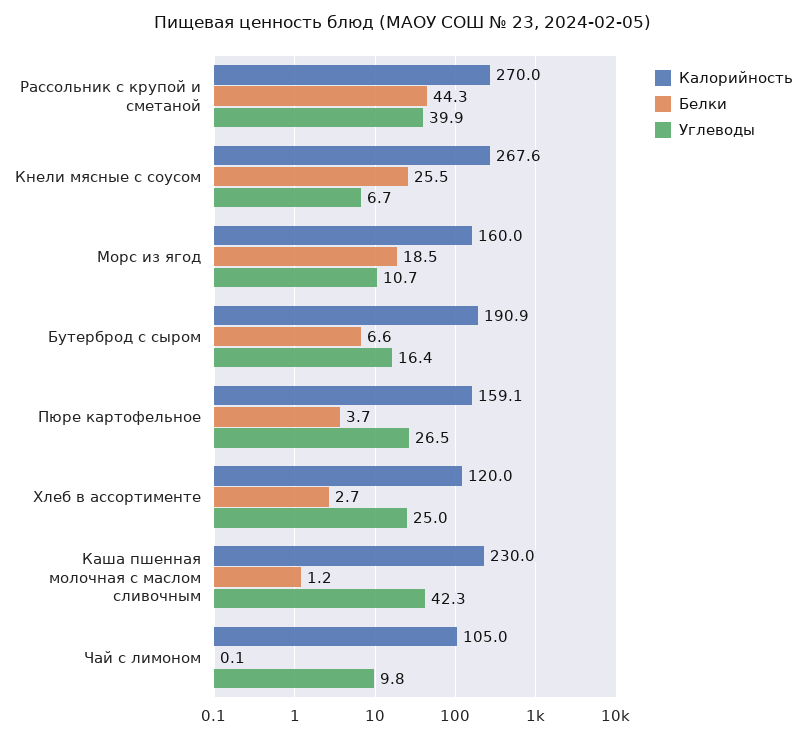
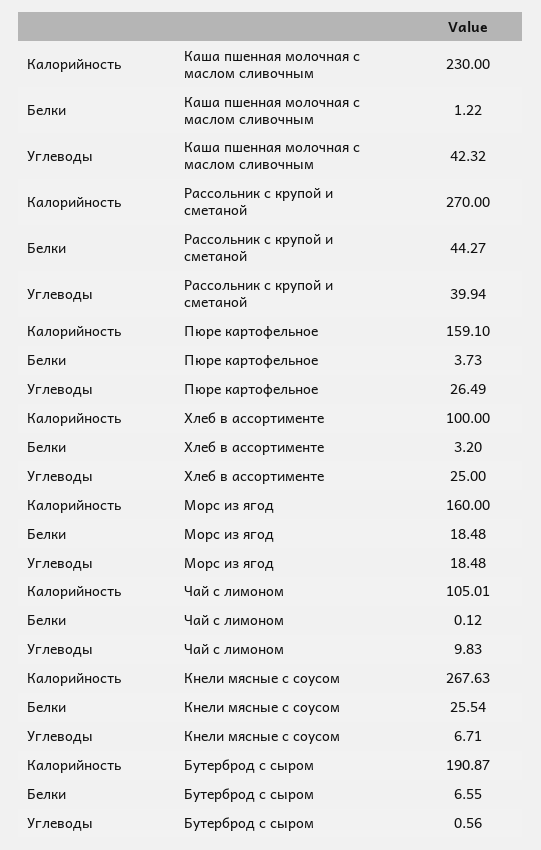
Углеводы, Морс из ягод: 10.7 -> 18.48
Углеводы, Бутерброд с сыром: 16.4 -> 0.56
Калорийность, Хлеб в ассортименте: 120 -> 100
Белки, Хлеб в ассортименте: 2.7 -> 3.2

